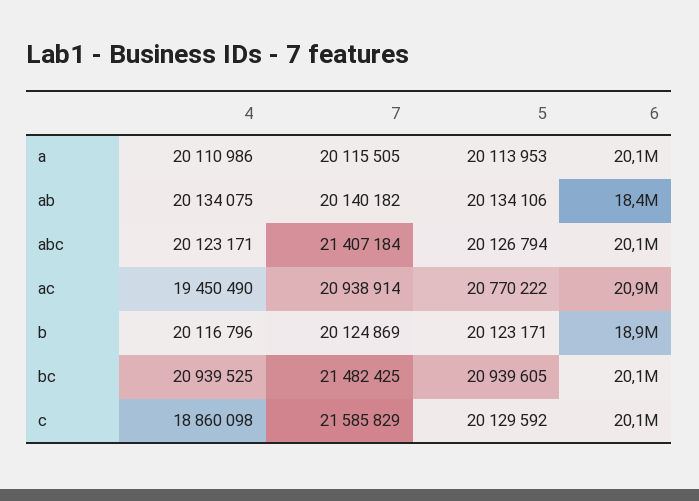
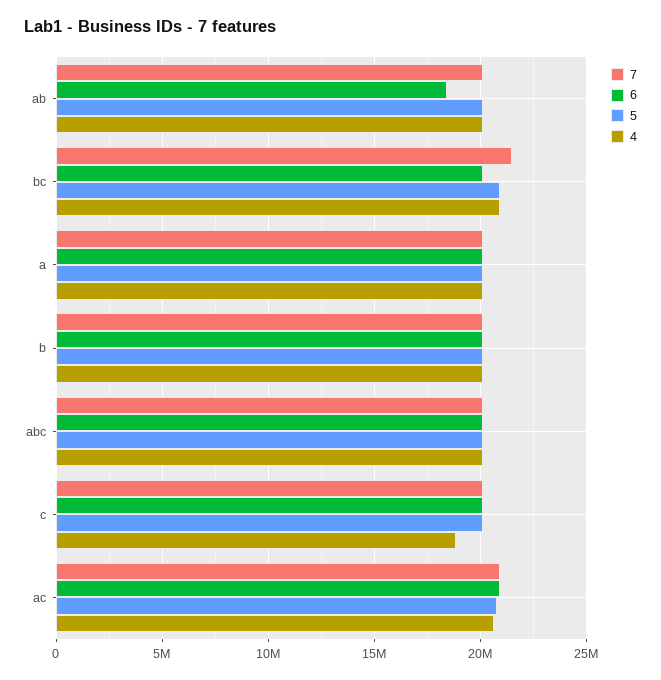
7, abc: 21407184 -> 20000000
4, ac: 19450490 -> 20500000
6, b: 18900000 -> 20000000
7, c: 21585829 -> 20000000

